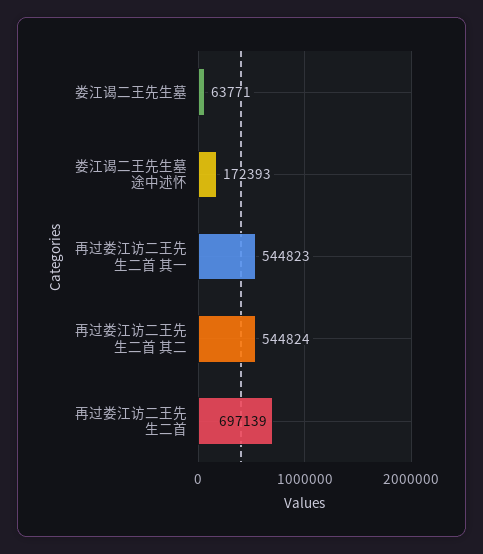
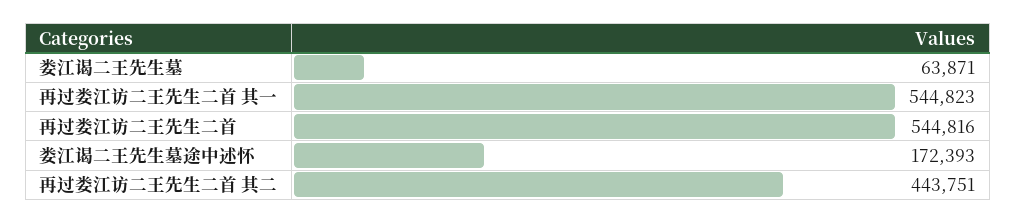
娄江谒二王先生墓: 63771 -> 63871
再过娄江访二王先生二首 其二: 544824 -> 443751
再过娄江访二王先生二首: 697139 -> 544816

